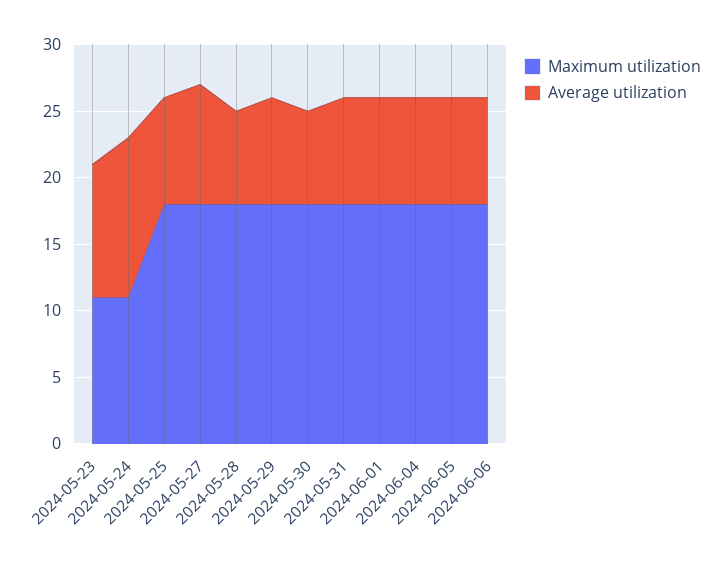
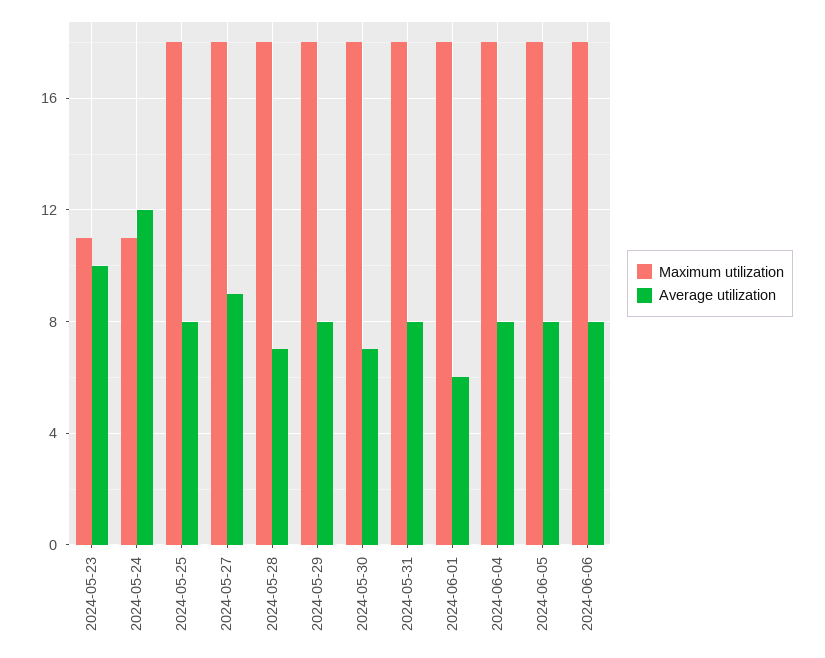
Average utilization, 2024-06-01: 8 -> 6

